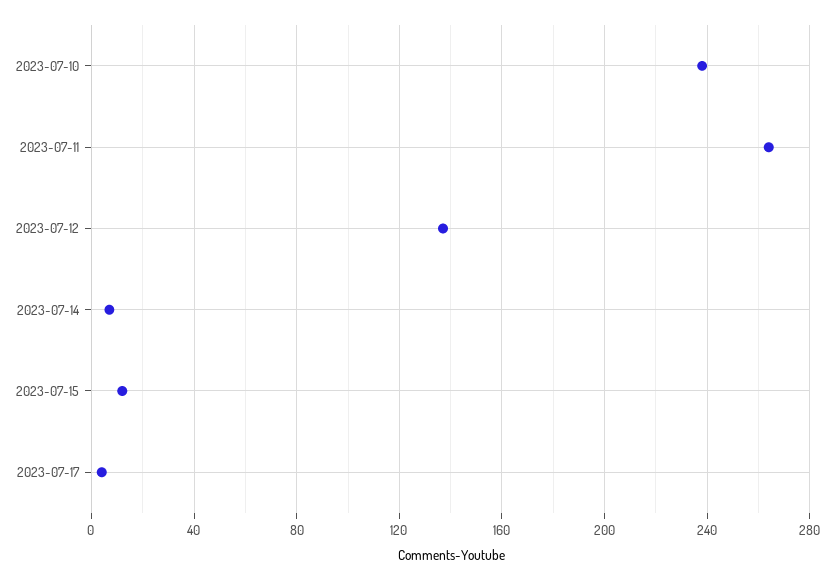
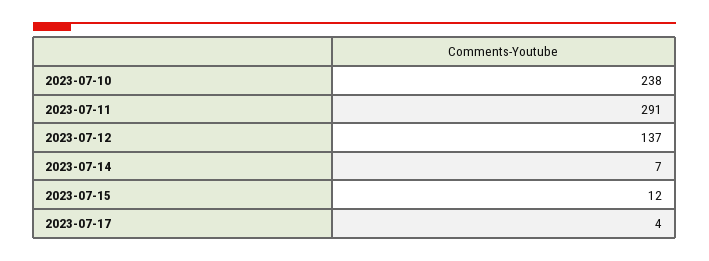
2023-07-11: 265 -> 291

